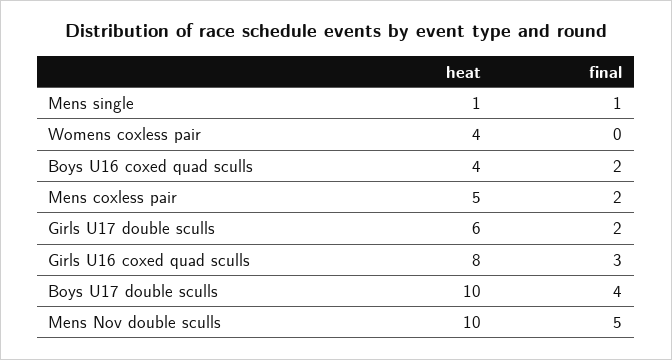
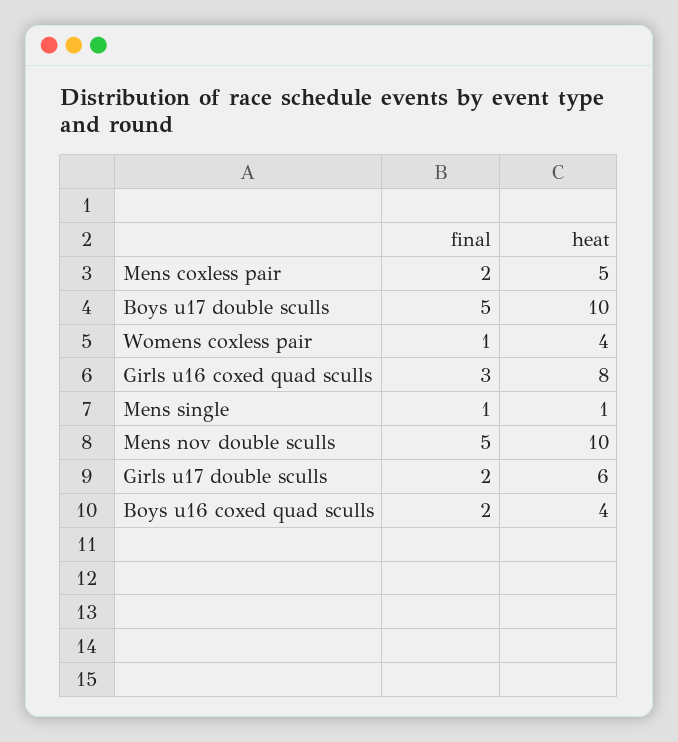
final, Womens coxless pair: 0 -> 1
final, Boys U17 double sculls: 4 -> 5

